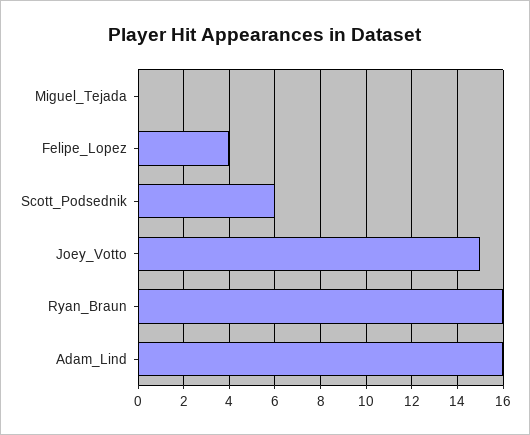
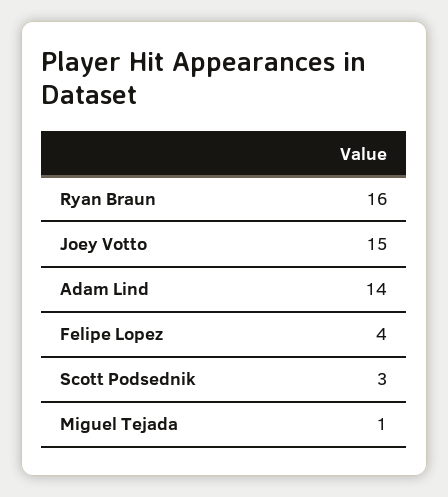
Miguel_Tejada: 0 -> 1
Scott_Podsednik: 6 -> 3
Adam_Lind: 16 -> 14

